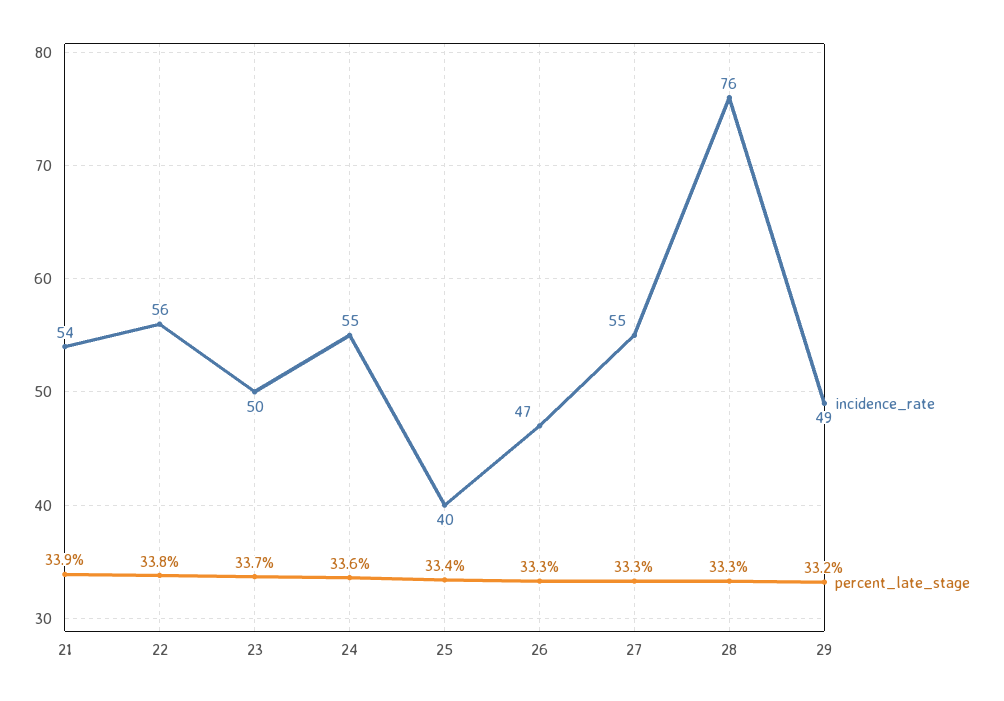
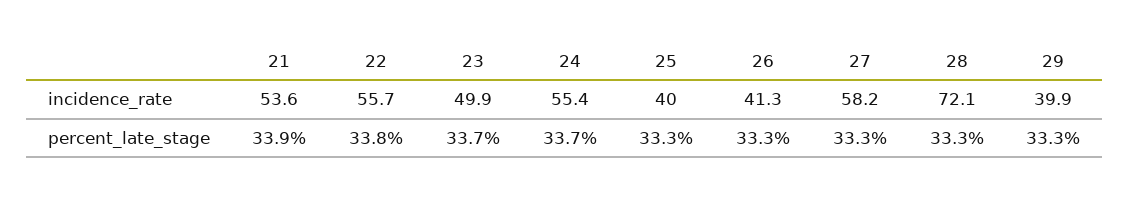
percent_late_stage, 24: 33.6 -> 33.7
percent_late_stage, 25: 33.4 -> 33.3
incidence_rate, 26: 47 -> 41.3
incidence_rate, 27: 55 -> 58.2
incidence_rate, 28: 76 -> 72.1
incidence_rate, 29: 49 -> 39.9
percent_late_stage, 29: 33.2 -> 33.3

